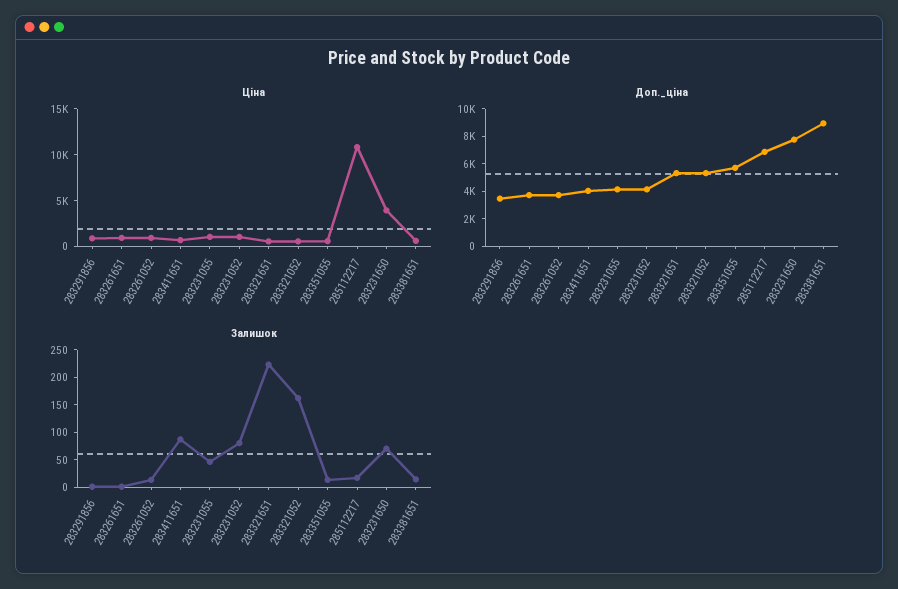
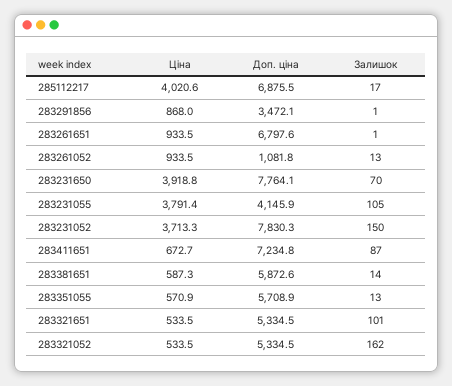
Ціна, 283231055: 1000 -> 3791.4
Ціна, 283231052: 1000 -> 3713.3
Ціна, 285112217: 11000 -> 4020.6
Доп._ціна, 283261651: 4000 -> 6797.6
Доп._ціна, 283261052: 4000 -> 1081.8
Доп._ціна, 283411651: 4000 -> 7234.8
Доп._ціна, 283231052: 4000 -> 7830.3
Доп._ціна, 283381651: 9000 -> 5872.6
Залишок, 283231055: 50 -> 105
Залишок, 283231052: 75 -> 150
Залишок, 283321651: 225 -> 101

